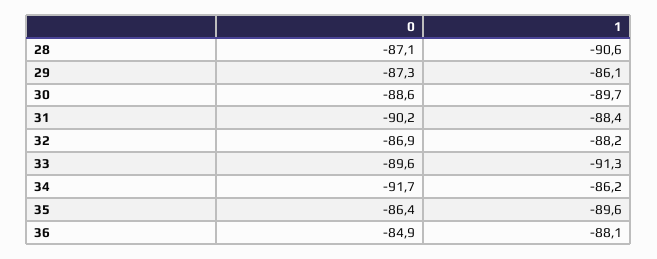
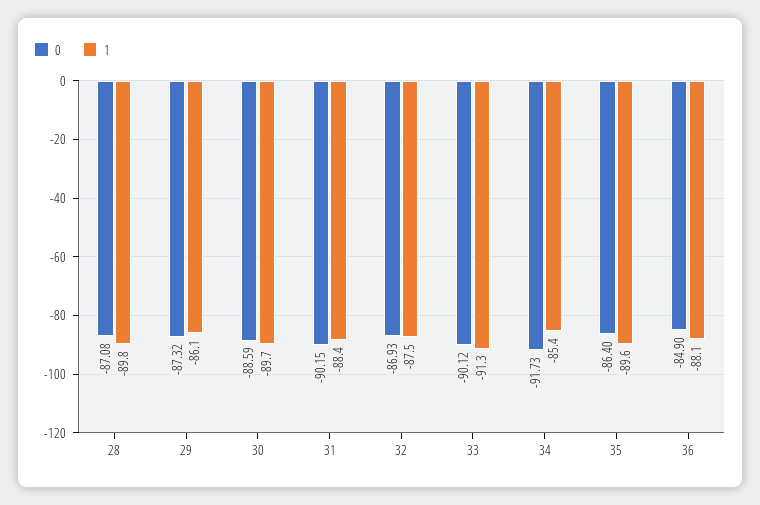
1, 28: -90.6 -> -89.8
1, 32: -88.2 -> -87.5
0, 33: -89.6 -> -90.12
1, 34: -86.2 -> -85.4

